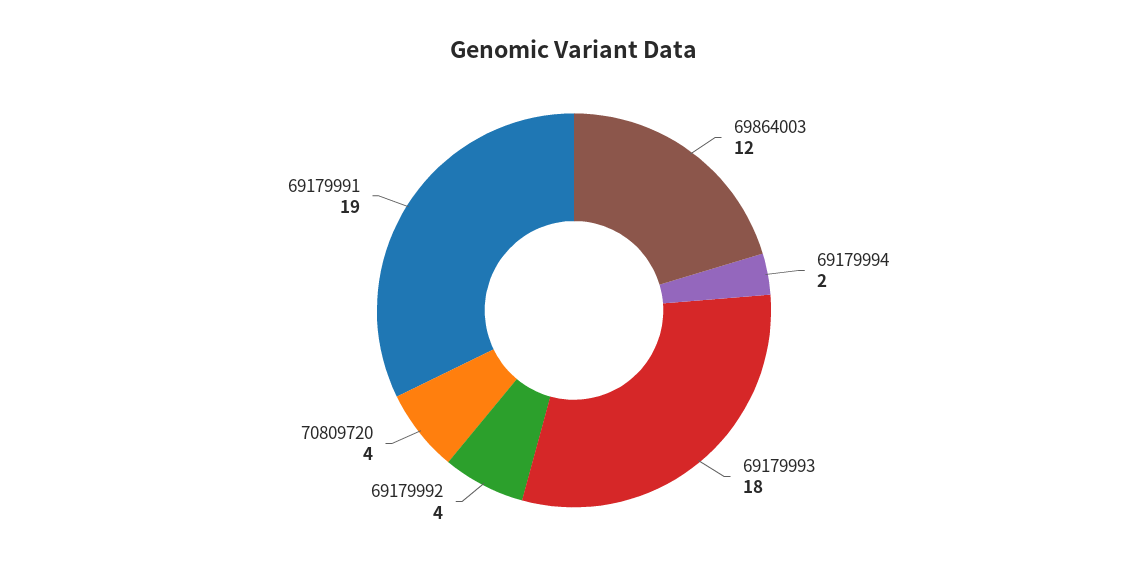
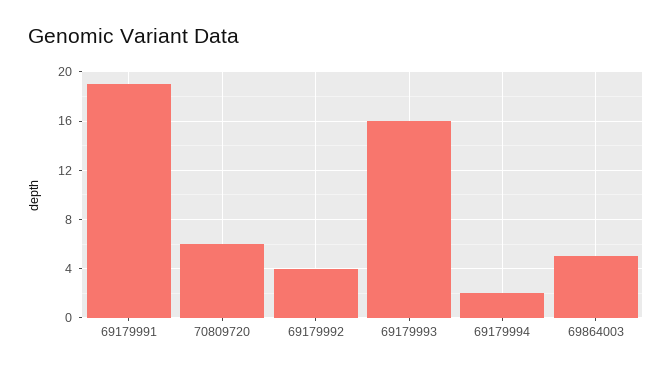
69864003: 12 -> 5
69179993: 18 -> 16
70809720: 4 -> 6

